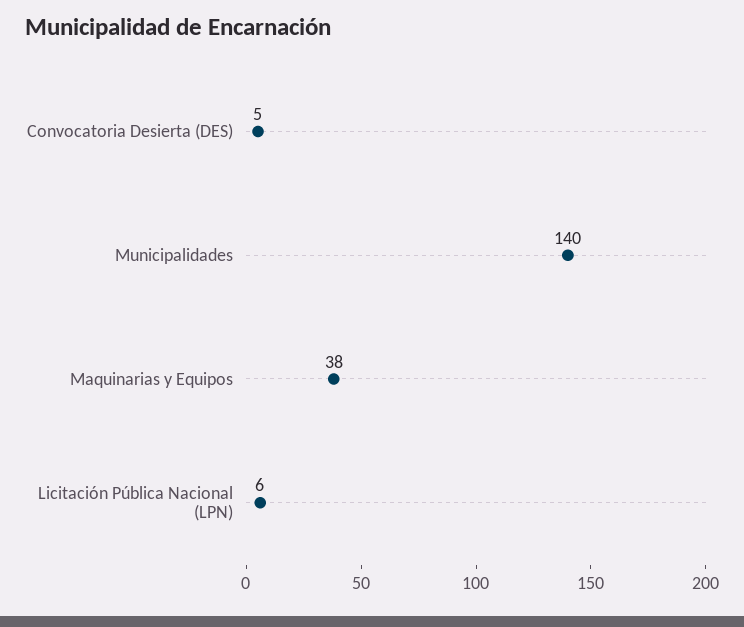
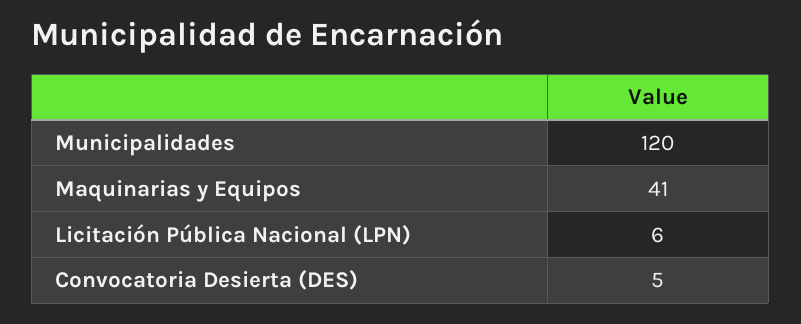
Municipalidades: 140 -> 120
Maquinarias y Equipos: 38 -> 41

